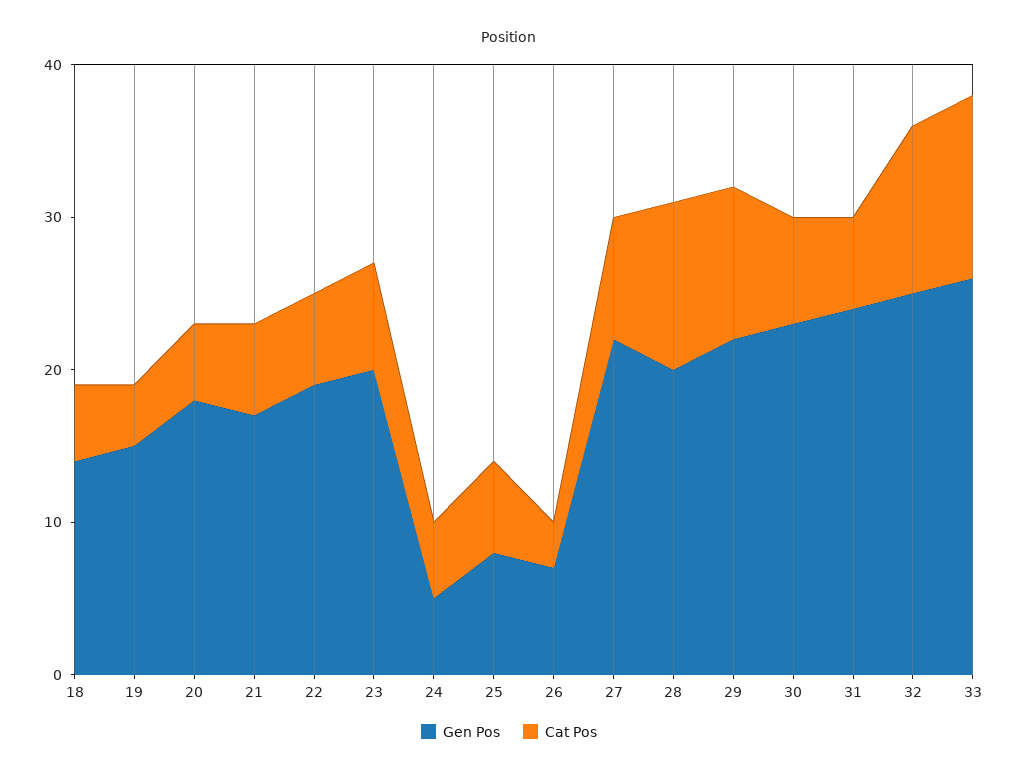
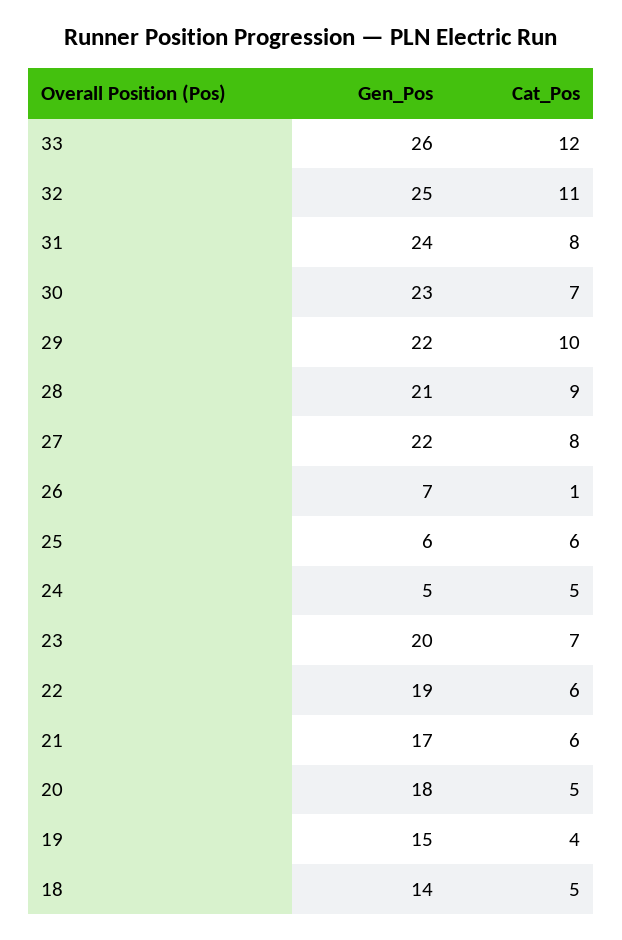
Gen Pos, 25: 8 -> 6
Cat Pos, 26: 3 -> 1
Gen Pos, 28: 20 -> 21
Cat Pos, 28: 11 -> 9
Cat Pos, 31: 6 -> 8

